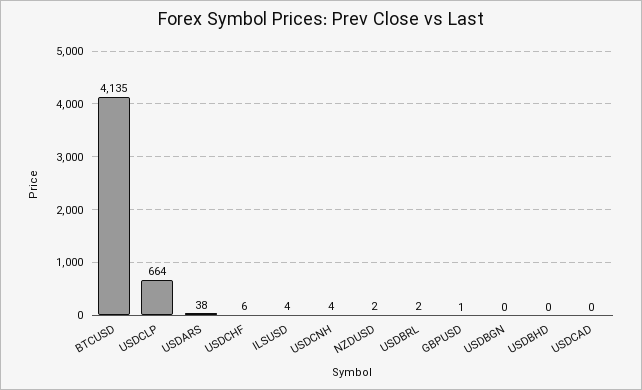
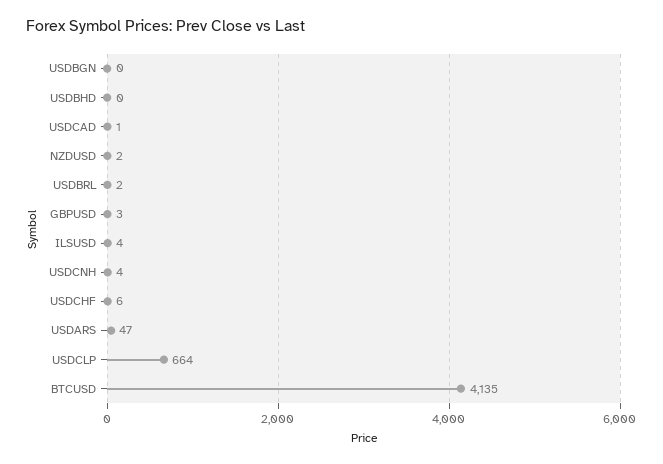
USDARS: 38 -> 47
GBPUSD: 1 -> 3
USDCAD: 0 -> 1

